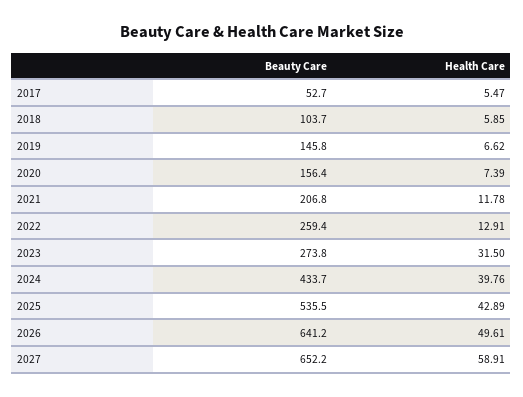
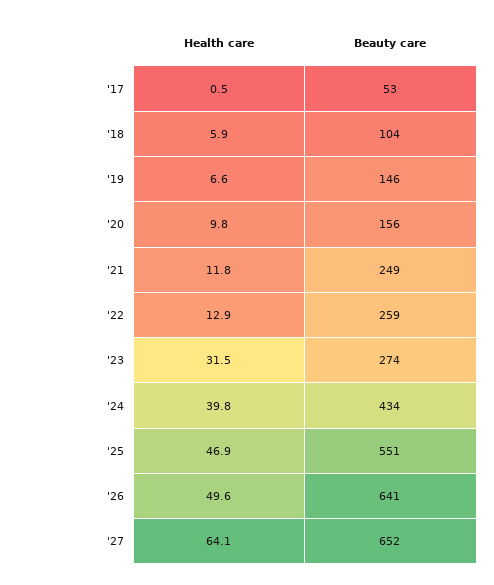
Health Care, 2017: 5.47 -> 0.5
Health Care, 2020: 7.39 -> 9.8
Beauty Care, 2021: 206.8 -> 249
Beauty Care, 2025: 535.5 -> 551
Health Care, 2025: 42.89 -> 46.9
Health Care, 2027: 58.91 -> 64.1

